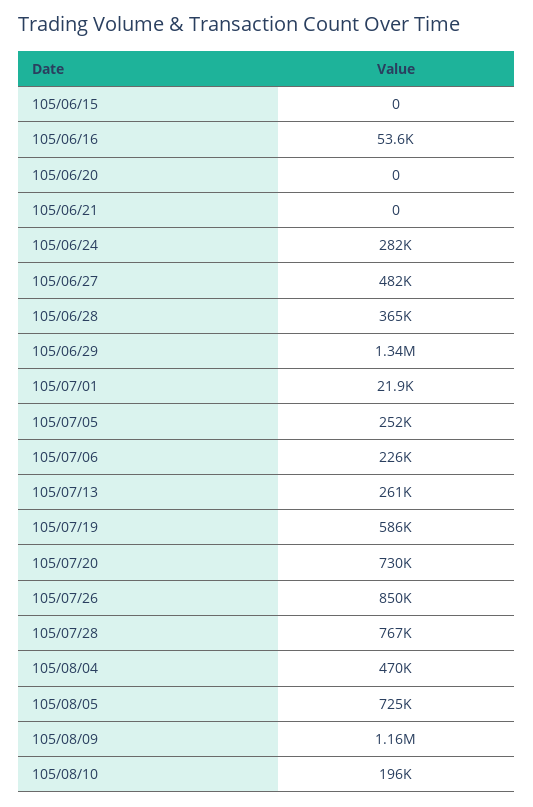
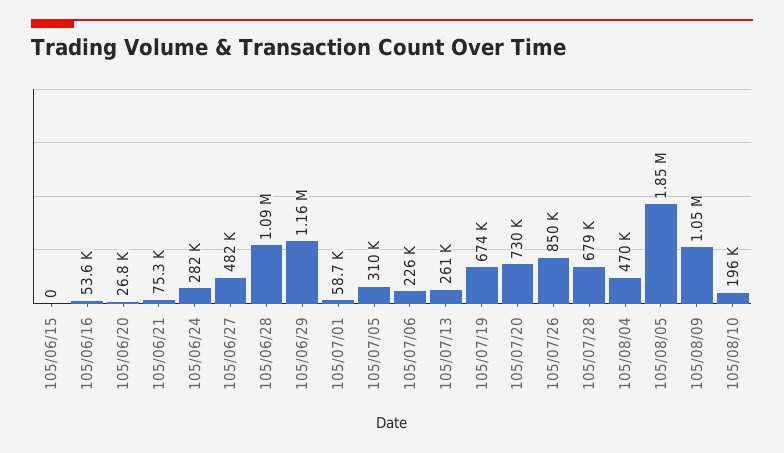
105/06/20: 0 -> 26800
105/06/21: 0 -> 75300
105/06/28: 365000 -> 1090000
105/06/29: 1340000 -> 1160000
105/07/01: 21900 -> 58700
105/07/05: 252000 -> 310000
105/07/19: 586000 -> 674000
105/07/28: 767000 -> 679000
105/08/05: 725000 -> 1850000
105/08/09: 1160000 -> 1050000

